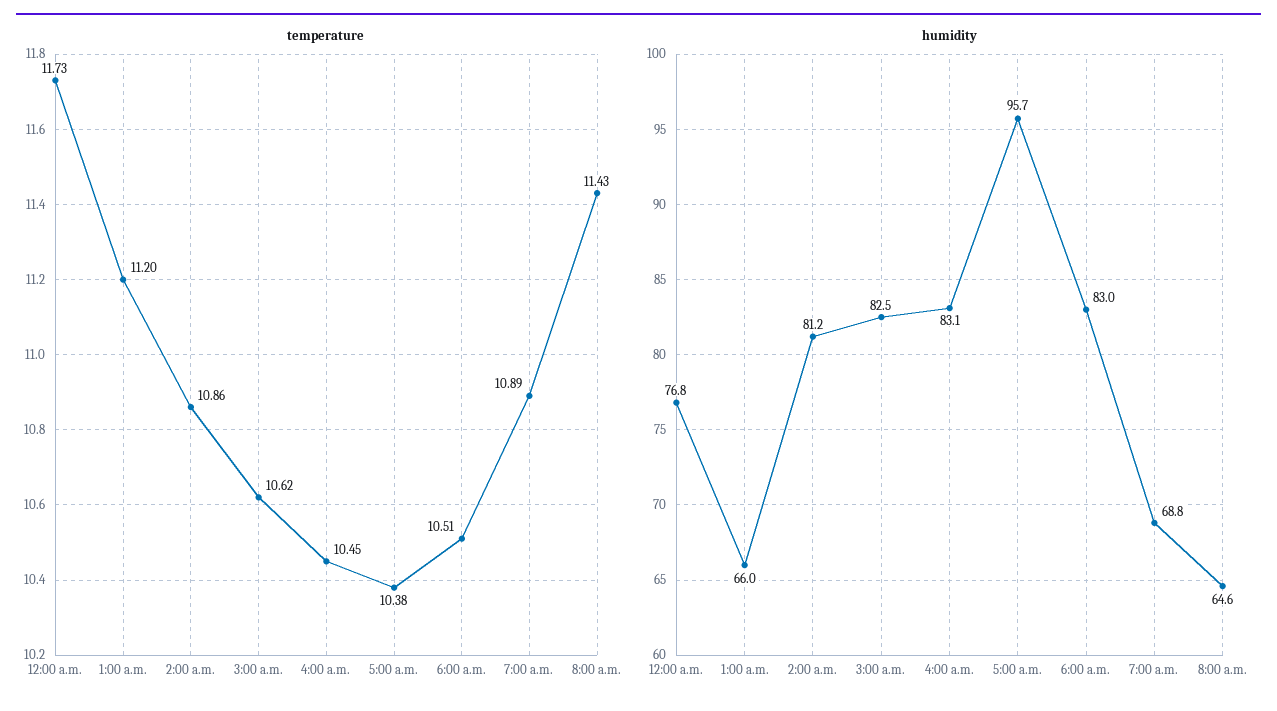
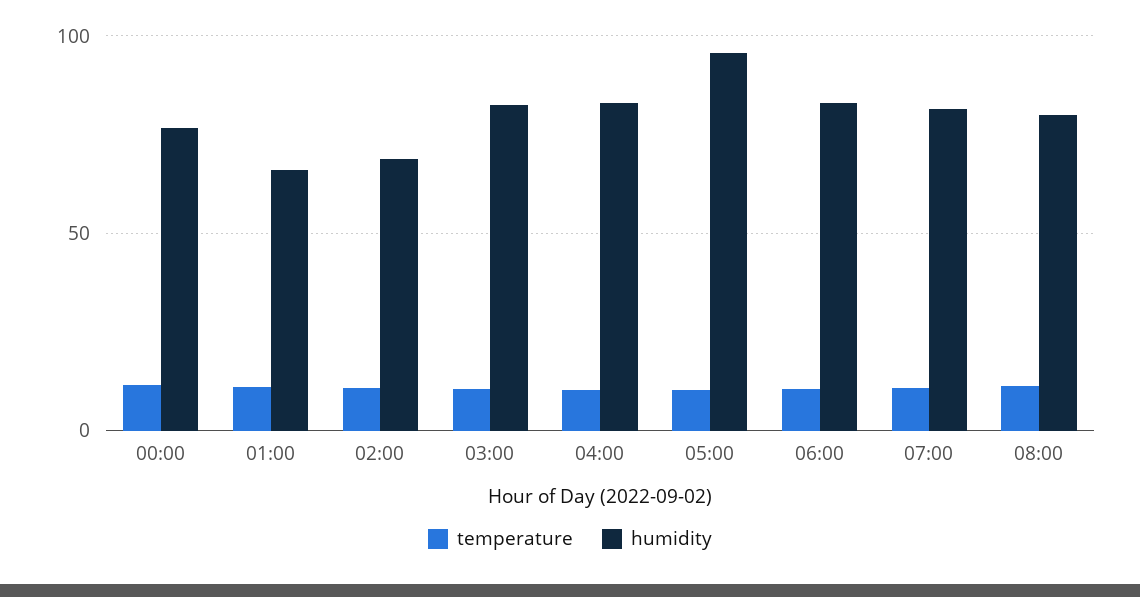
humidity, 2:00 a.m.: 81.2 -> 70
humidity, 7:00 a.m.: 68.8 -> 80
humidity, 8:00 a.m.: 64.6 -> 80

